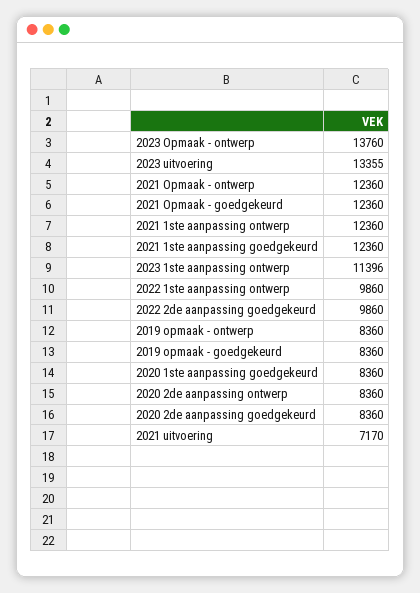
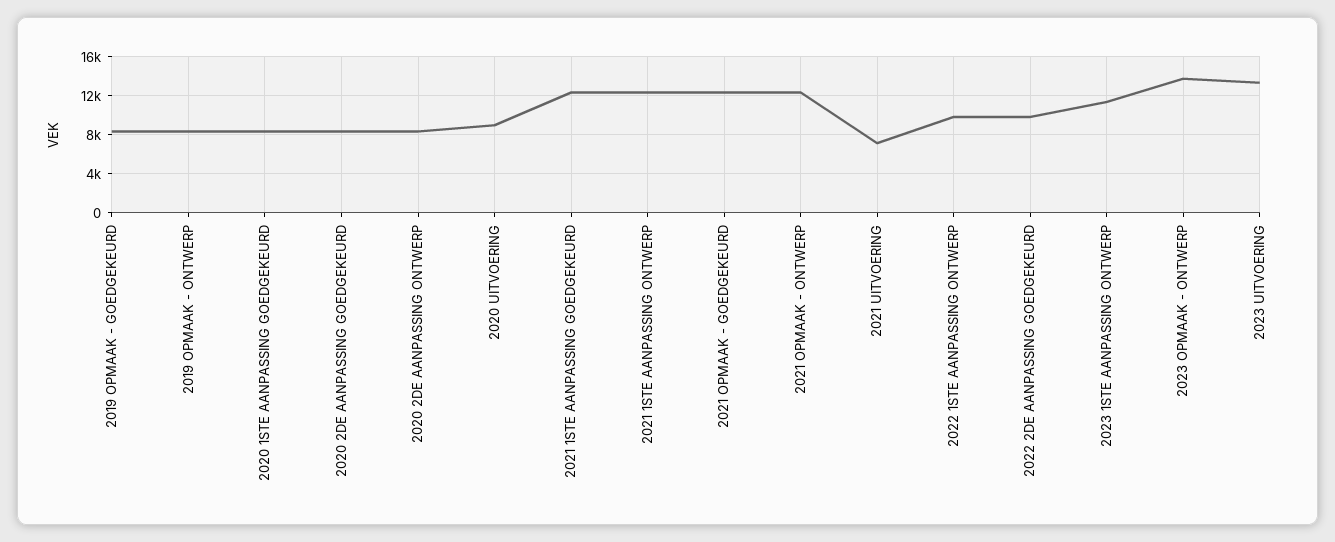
2020 UITVOERING: none -> 9000

